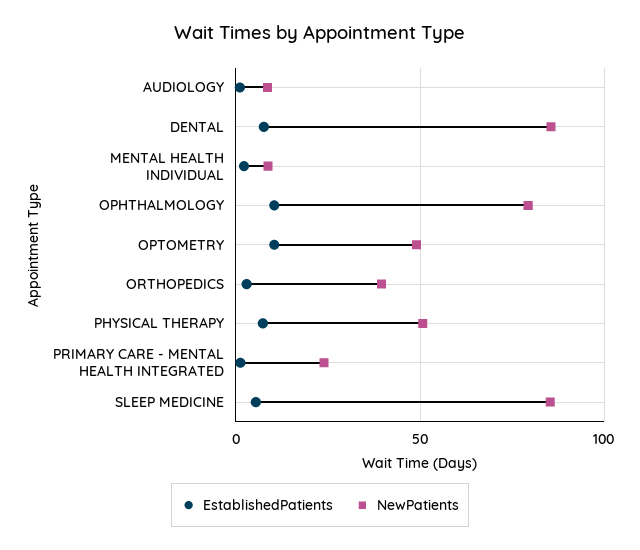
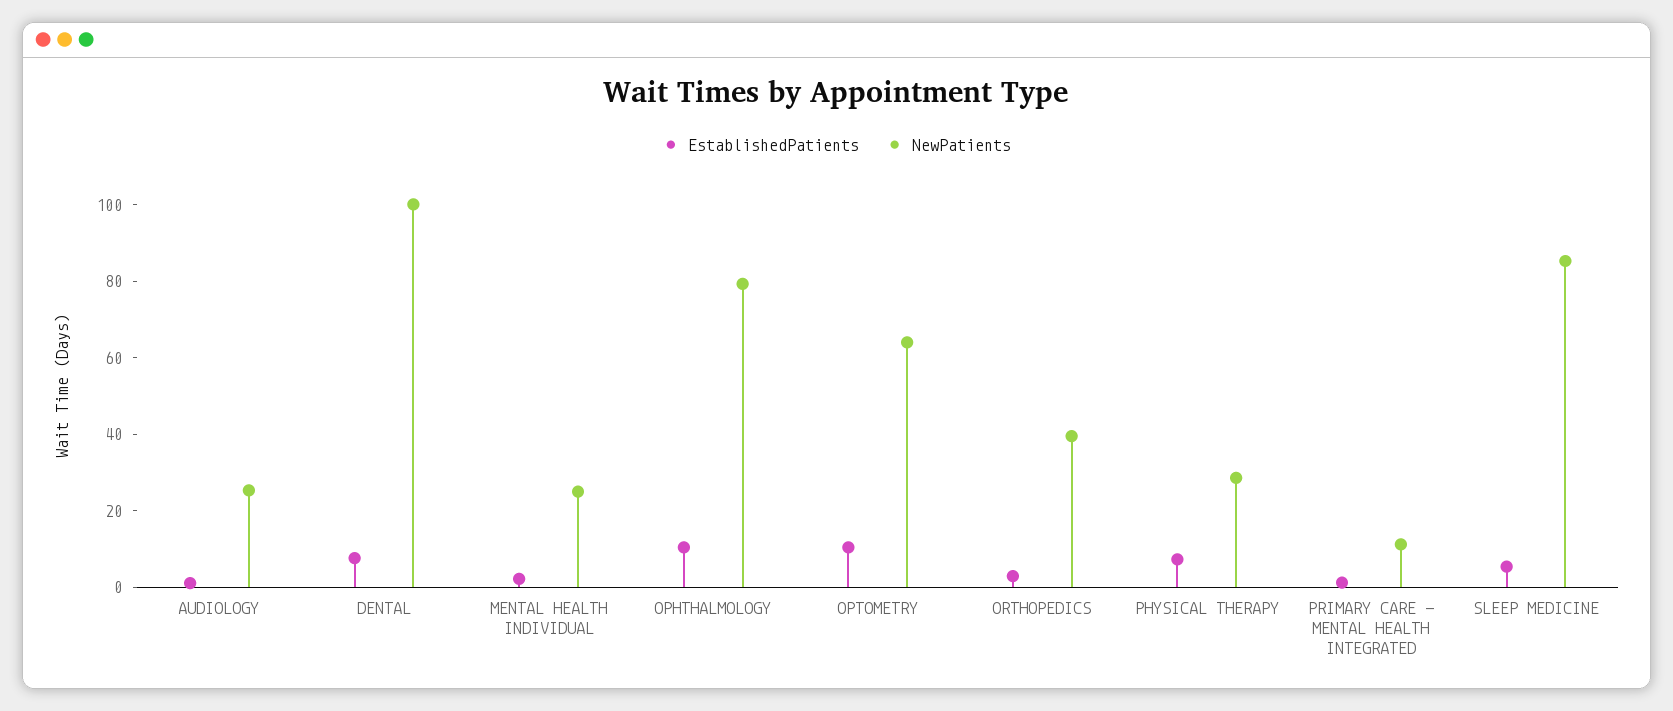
NewPatients, AUDIOLOGY: 10 -> 25
NewPatients, DENTAL: 85 -> 100
NewPatients, MENTAL HEALTH INDIVIDUAL: 10 -> 25
NewPatients, OPTOMETRY: 50 -> 65
NewPatients, PHYSICAL THERAPY: 50 -> 30
NewPatients, PRIMARY CARE - MENTAL HEALTH INTEGRATED: 25 -> 10

